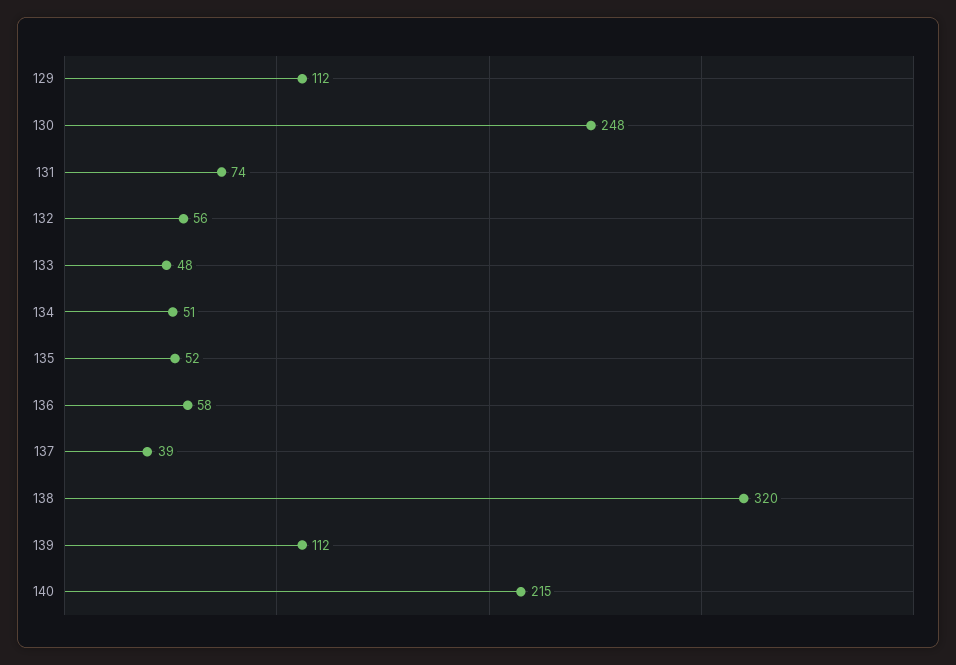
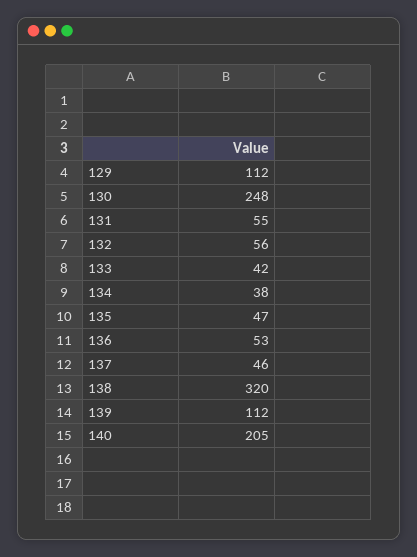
131: 74 -> 55
133: 48 -> 42
134: 51 -> 38
135: 52 -> 47
136: 58 -> 53
137: 39 -> 46
140: 215 -> 205

